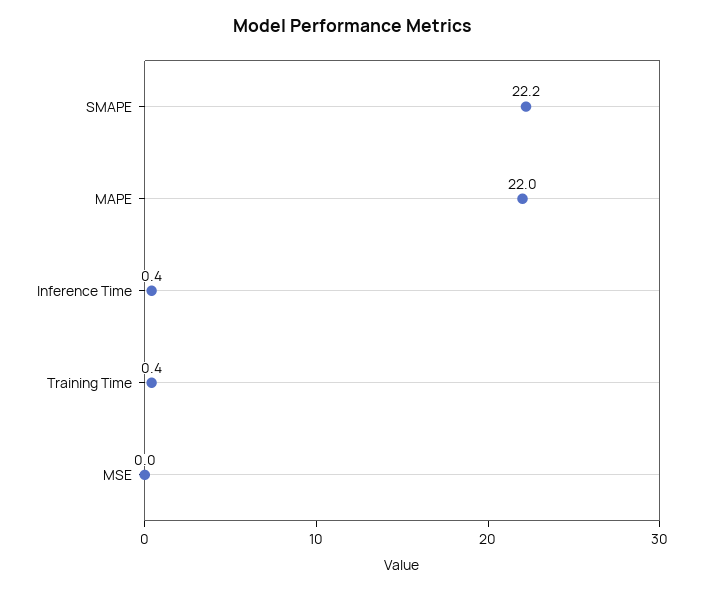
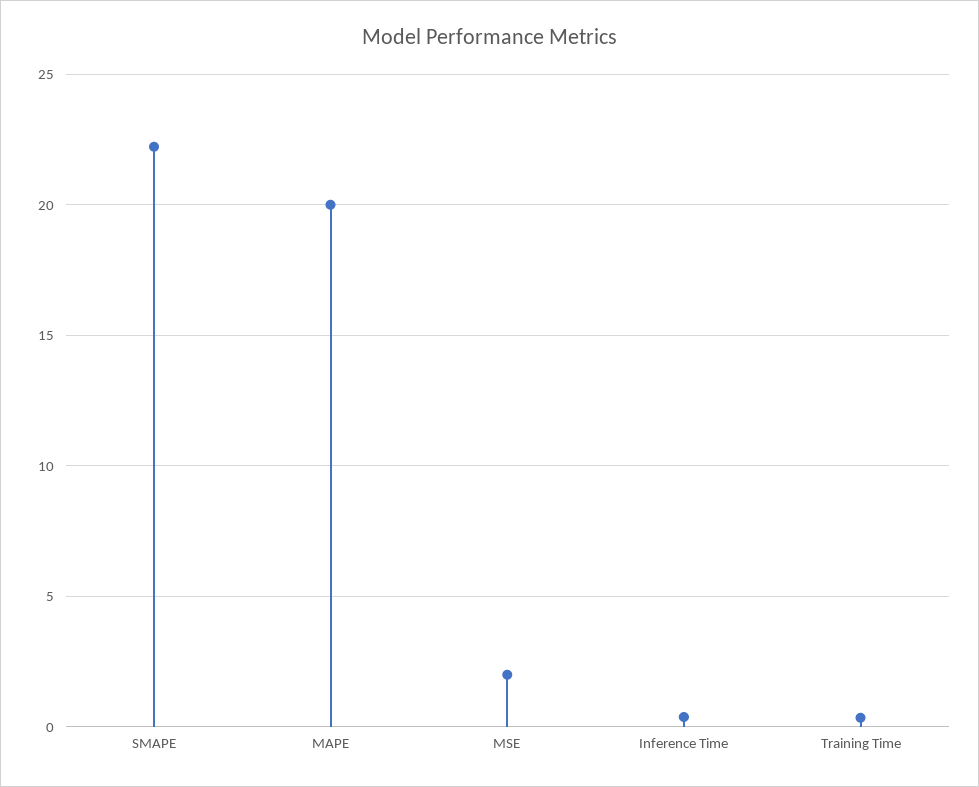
MAPE: 22 -> 20
MSE: 0 -> 2

